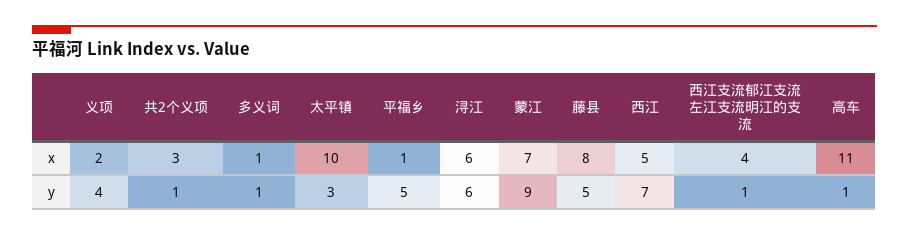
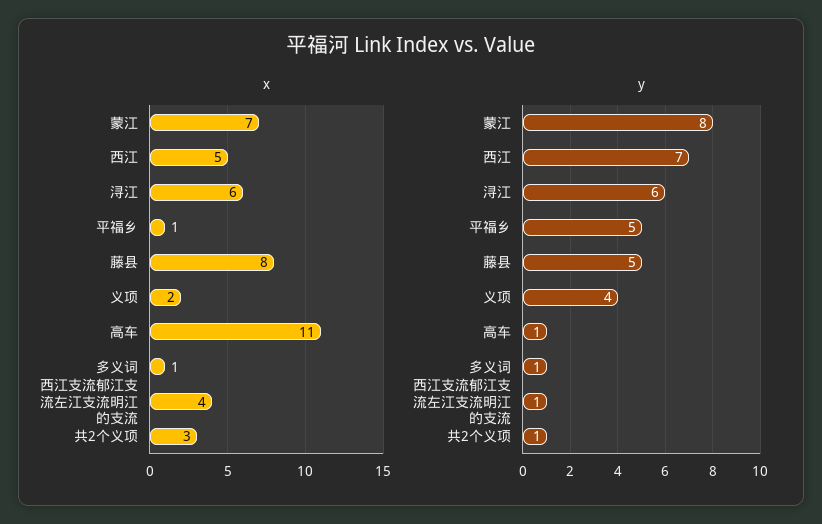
x, 太平镇: 10 -> none
y, 太平镇: 3 -> none
y, 蒙江: 9 -> 8

